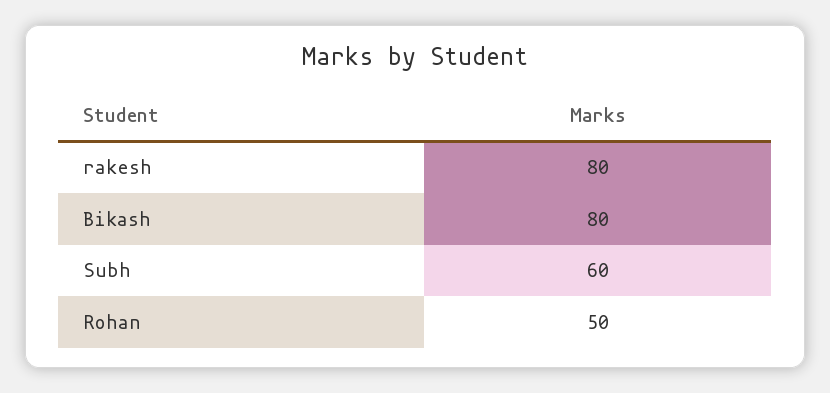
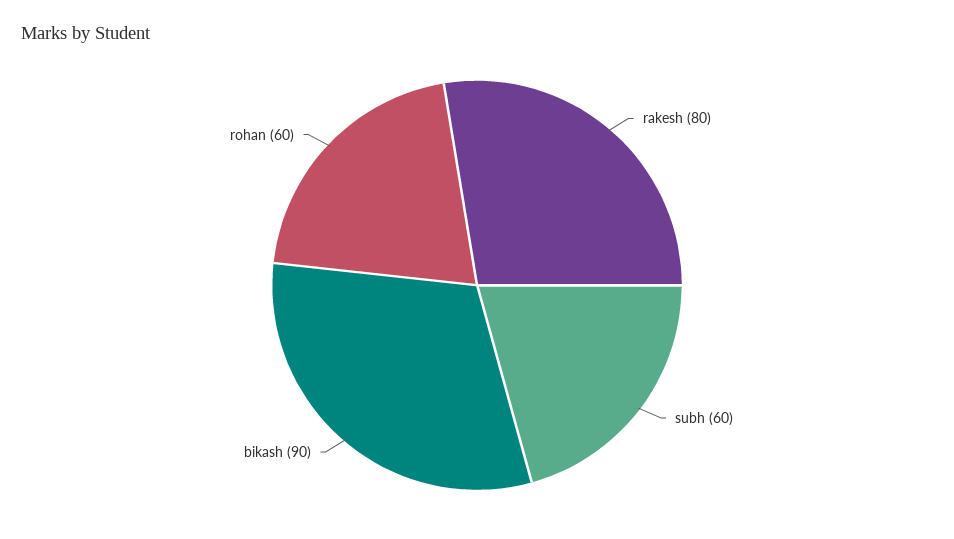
Bikash: 80 -> 90
Rohan: 50 -> 60

